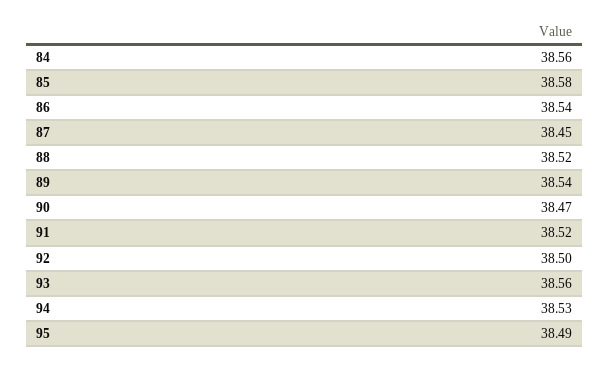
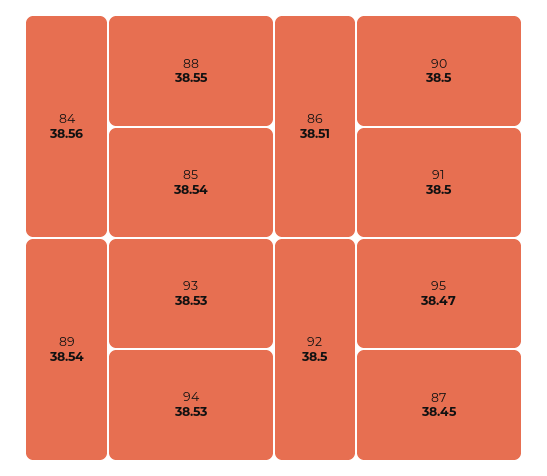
85: 38.58 -> 38.54
86: 38.54 -> 38.51
88: 38.52 -> 38.55
90: 38.47 -> 38.5
91: 38.52 -> 38.5
93: 38.56 -> 38.53
95: 38.49 -> 38.47

